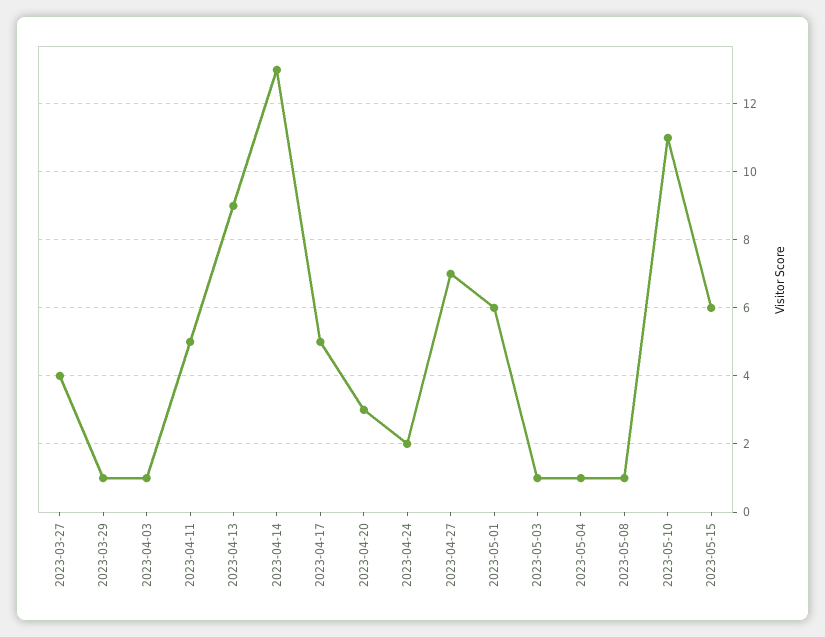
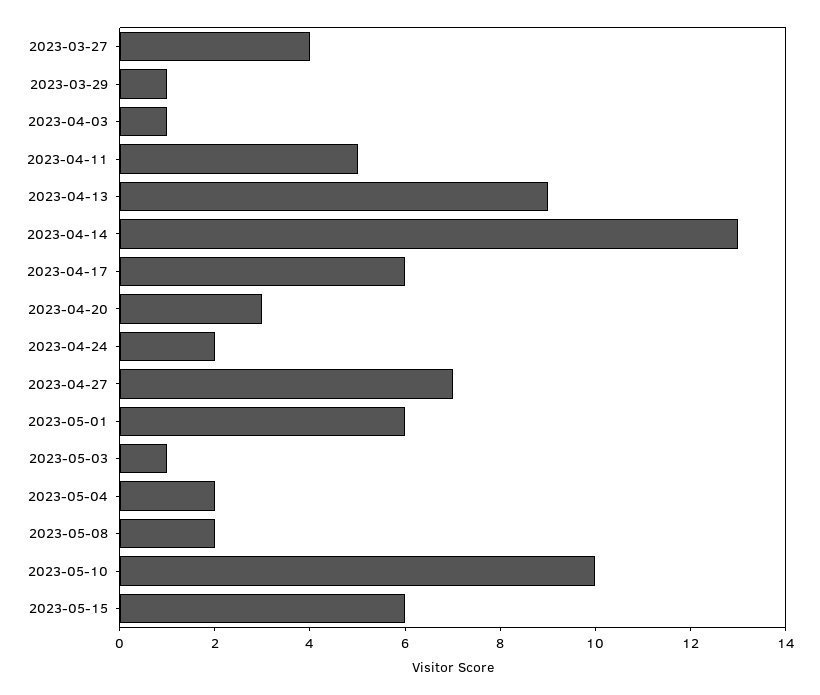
2023-04-17: 5 -> 6
2023-05-04: 1 -> 2
2023-05-08: 1 -> 2
2023-05-10: 11 -> 10

